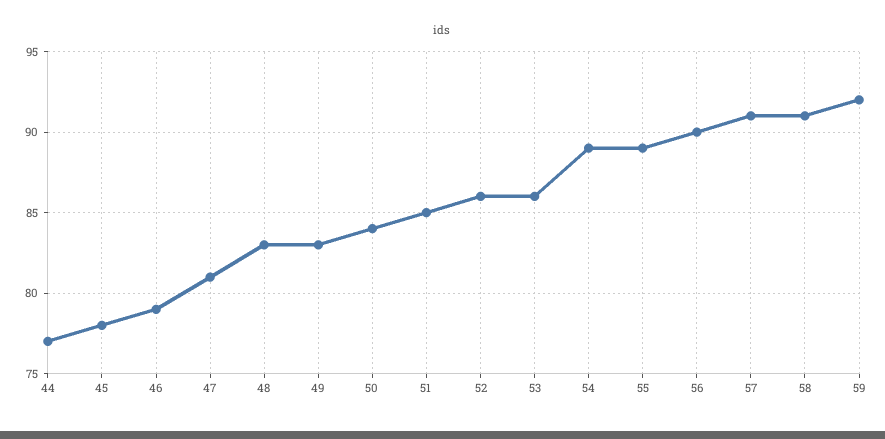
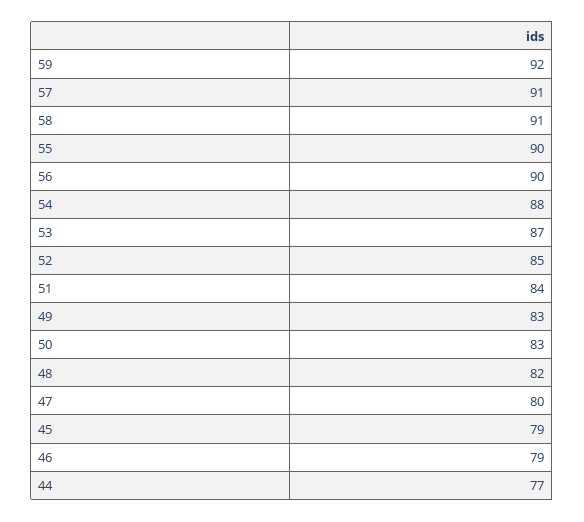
45: 78 -> 79
47: 81 -> 80
48: 83 -> 82
50: 84 -> 83
51: 85 -> 84
52: 86 -> 85
53: 86 -> 87
54: 89 -> 88
55: 89 -> 90

